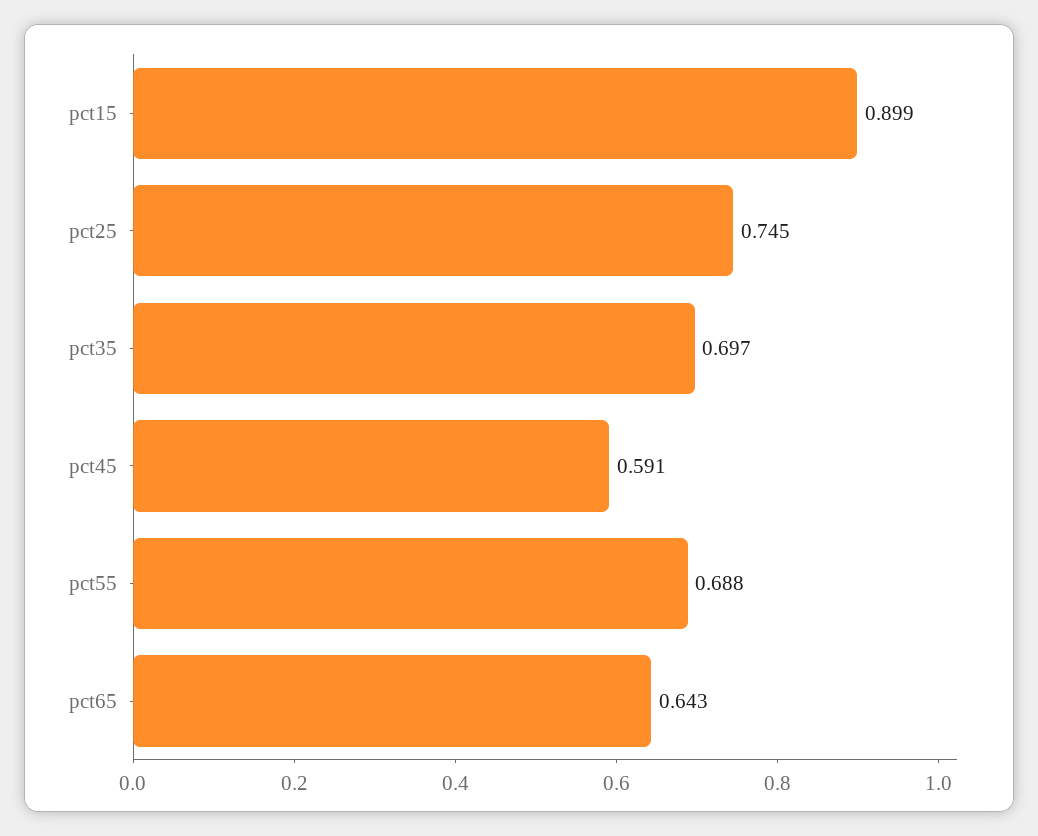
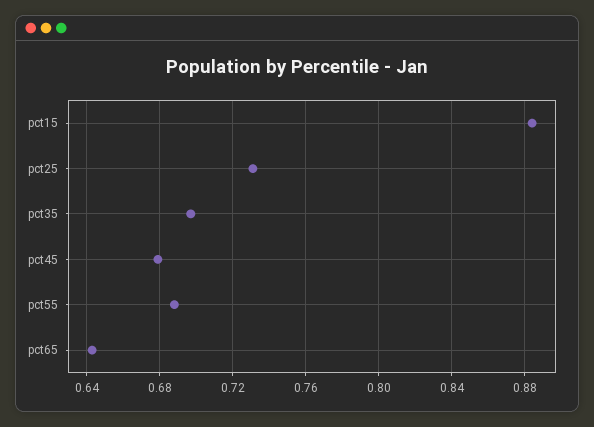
pct15: 0.899 -> 0.885
pct25: 0.745 -> 0.73
pct45: 0.591 -> 0.68

